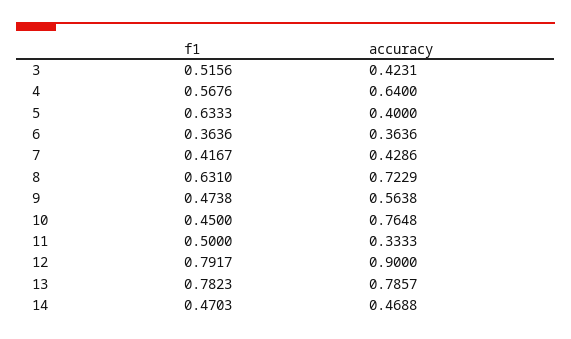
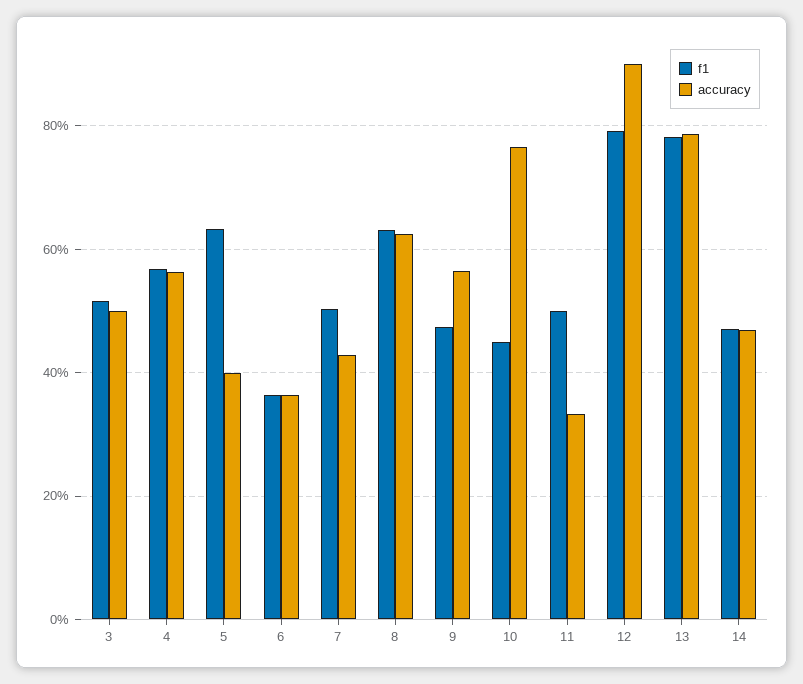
accuracy, 3: 0.4231 -> 0.5
accuracy, 4: 0.64 -> 0.56
f1, 7: 0.4167 -> 0.5
accuracy, 8: 0.7229 -> 0.62

